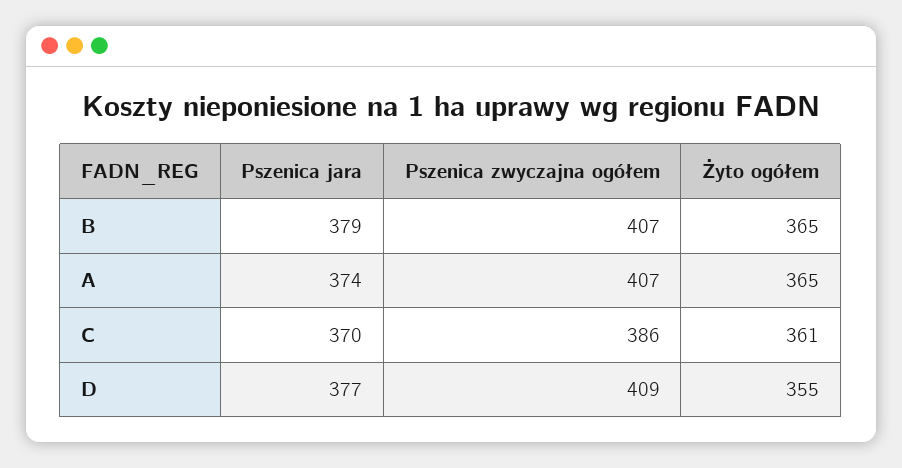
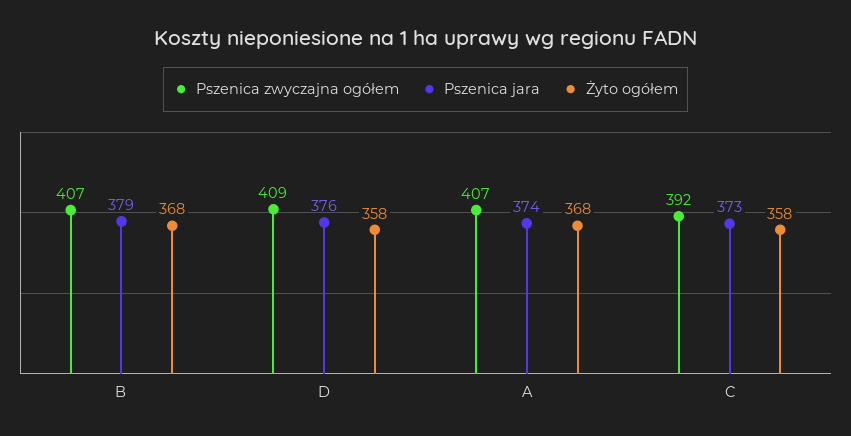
Żyto ogółem, B: 365 -> 368
Żyto ogółem, A: 365 -> 368
Pszenica jara, C: 370 -> 373
Pszenica zwyczajna ogółem, C: 386 -> 392
Żyto ogółem, C: 361 -> 358
Pszenica jara, D: 377 -> 376
Żyto ogółem, D: 355 -> 358

